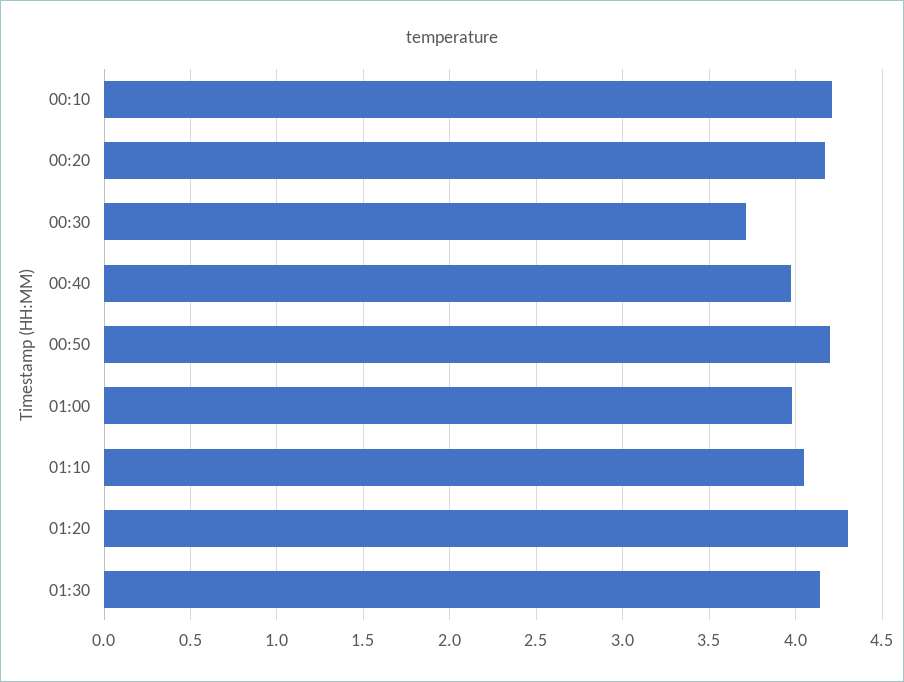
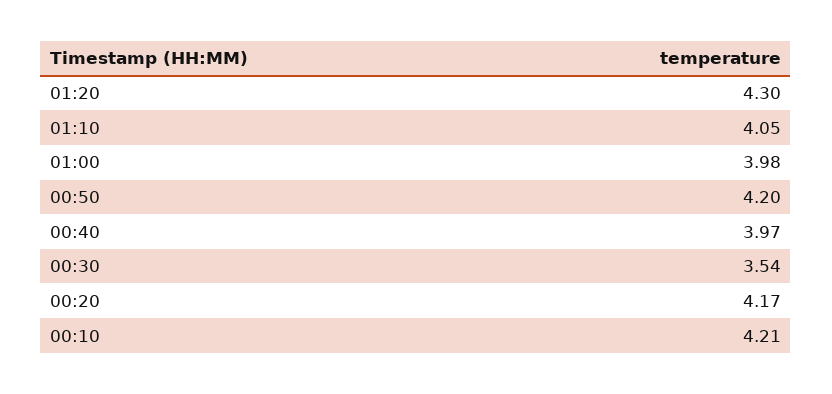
00:30: 3.7 -> 3.54
01:30: 4.15 -> none

